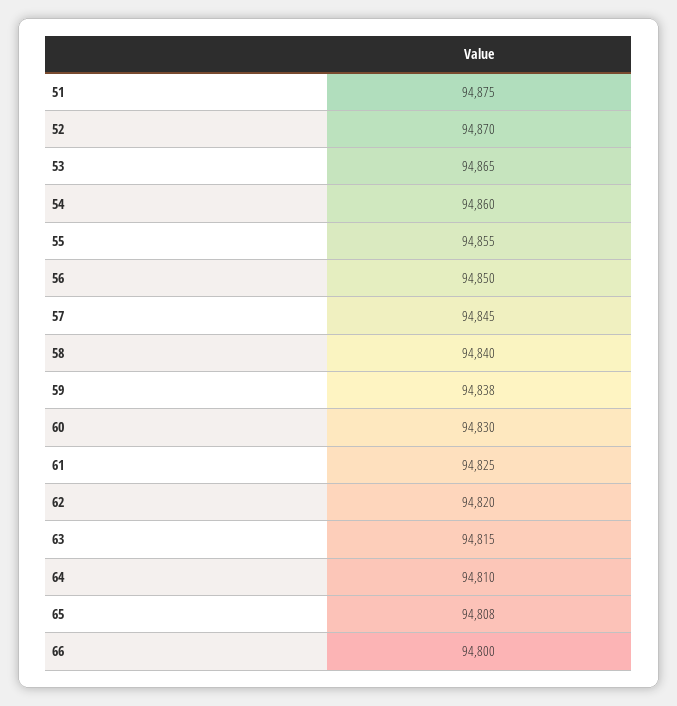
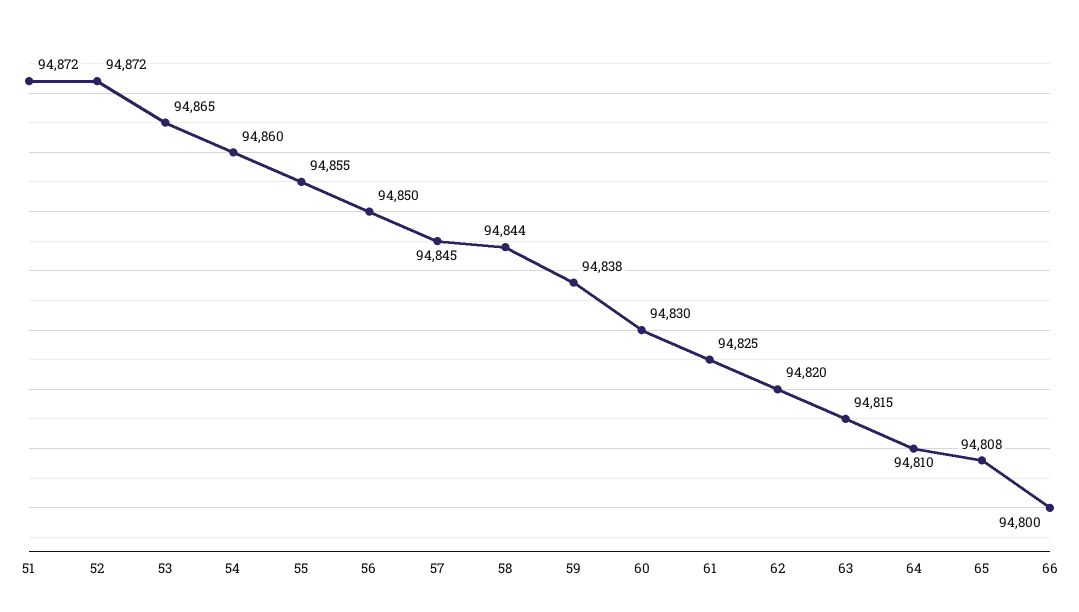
51: 94875 -> 94872
52: 94870 -> 94872
58: 94840 -> 94844

